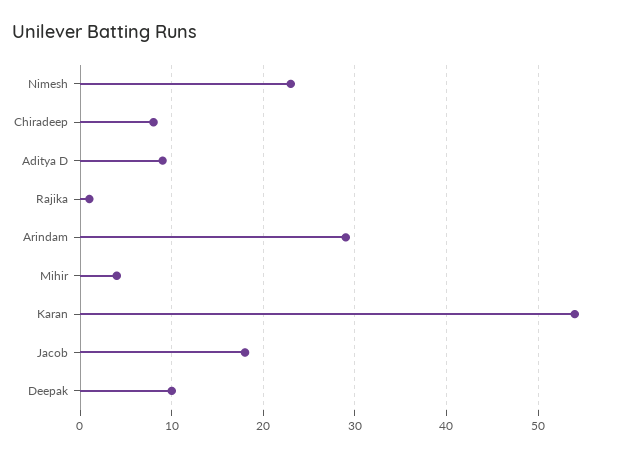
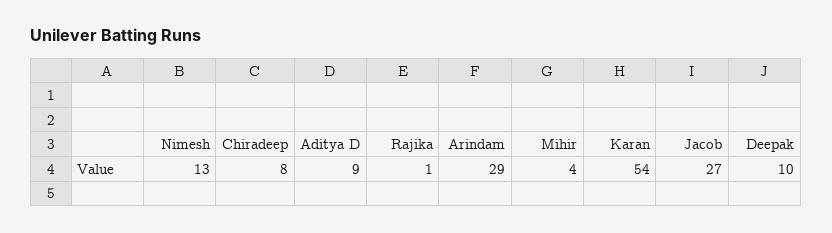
Nimesh: 23 -> 13
Jacob: 18 -> 27

